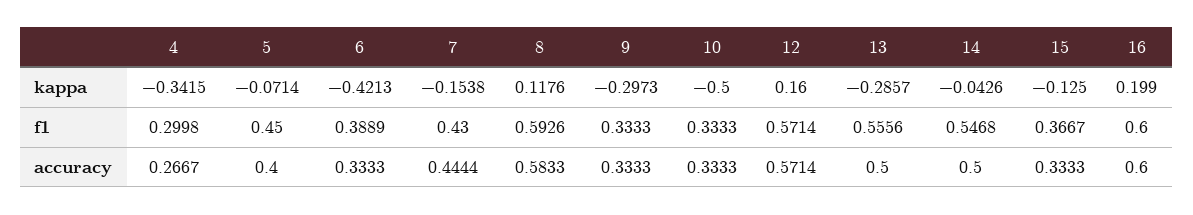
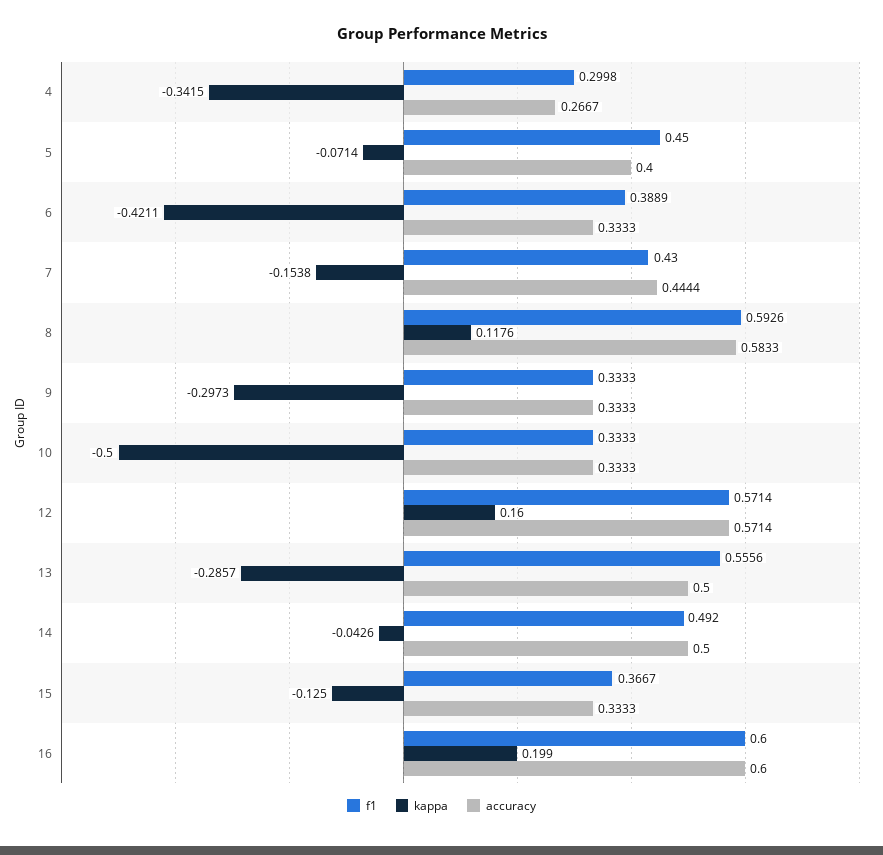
kappa, 6: -0.4213 -> -0.4211
f1, 14: 0.5468 -> 0.492

